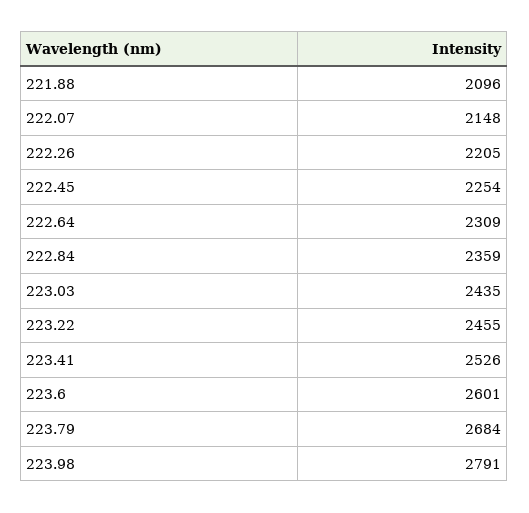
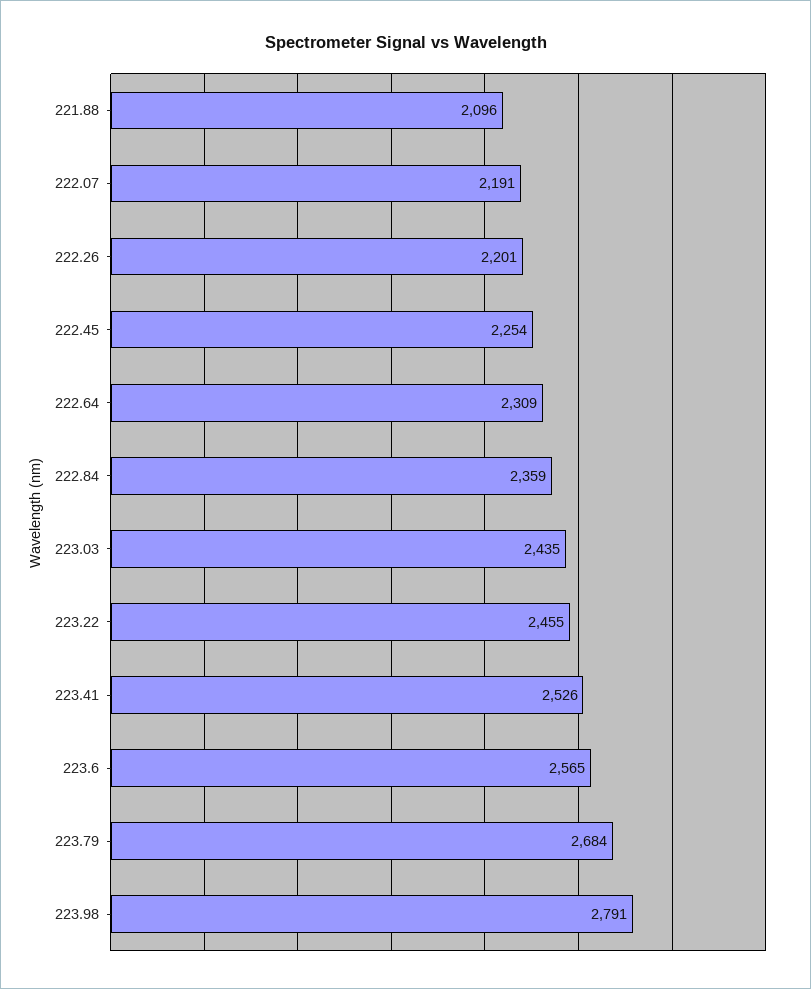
222.07: 2148 -> 2191
222.26: 2205 -> 2201
223.6: 2601 -> 2565

